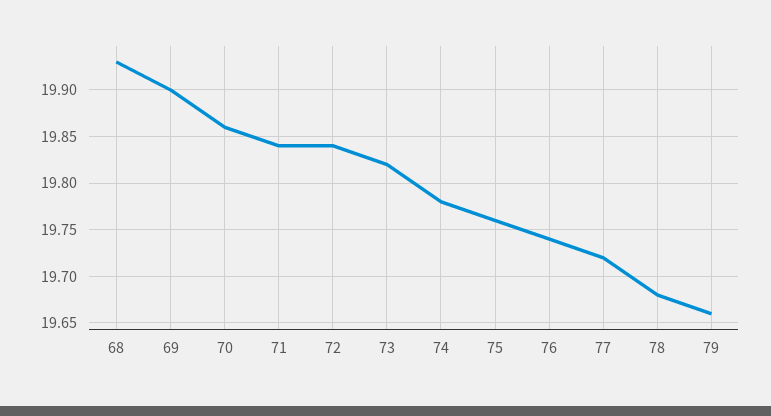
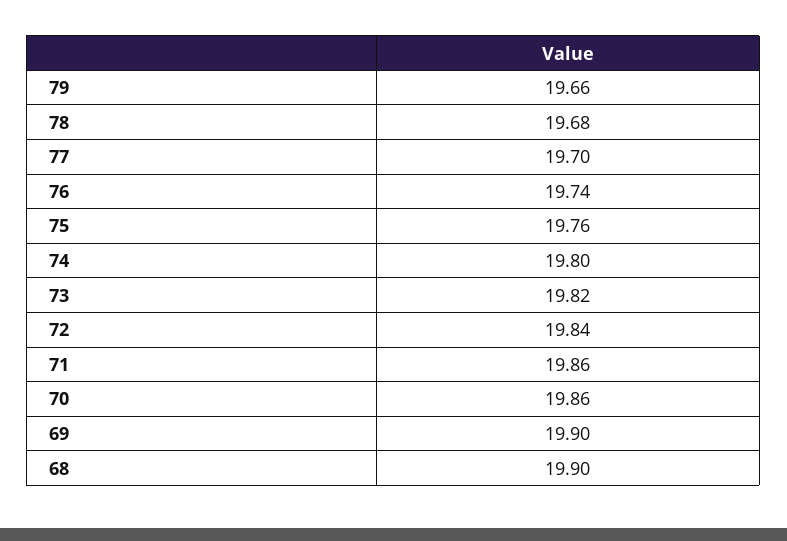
68: 19.93 -> 19.9
71: 19.84 -> 19.86
74: 19.78 -> 19.8
77: 19.72 -> 19.7

